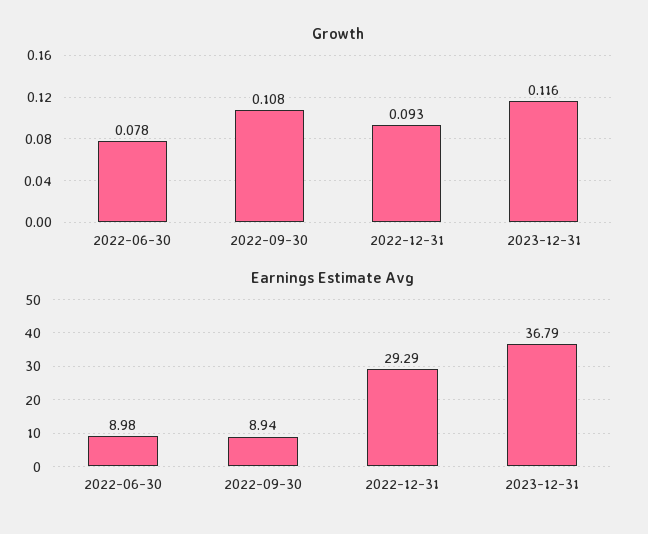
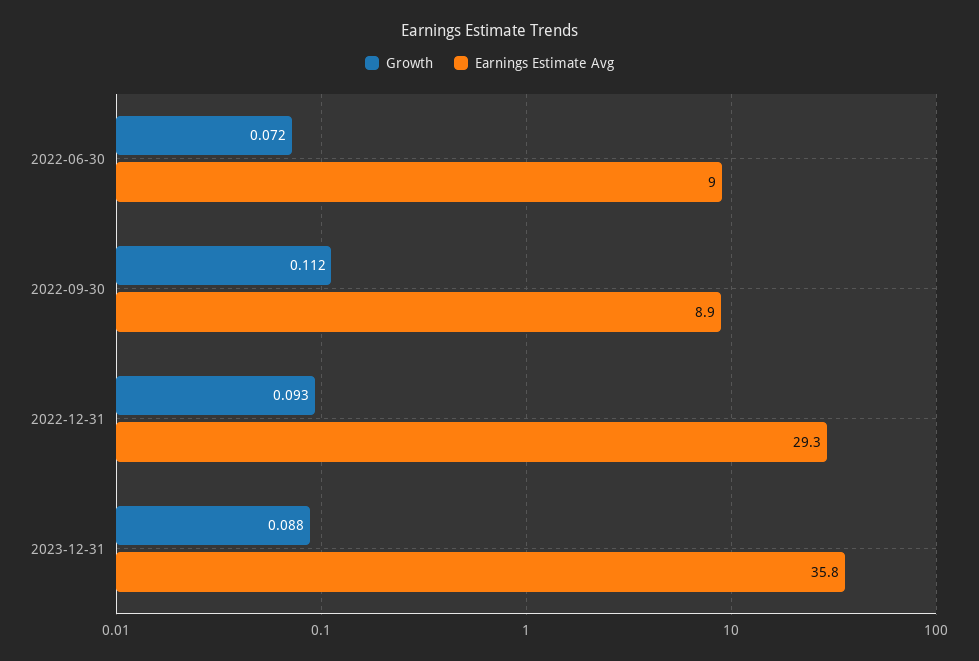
Growth, 2022-06-30: 0.078 -> 0.072
Growth, 2022-09-30: 0.108 -> 0.112
Growth, 2023-12-31: 0.116 -> 0.088
Earnings Estimate Avg, 2023-12-31: 36.79 -> 35.8

